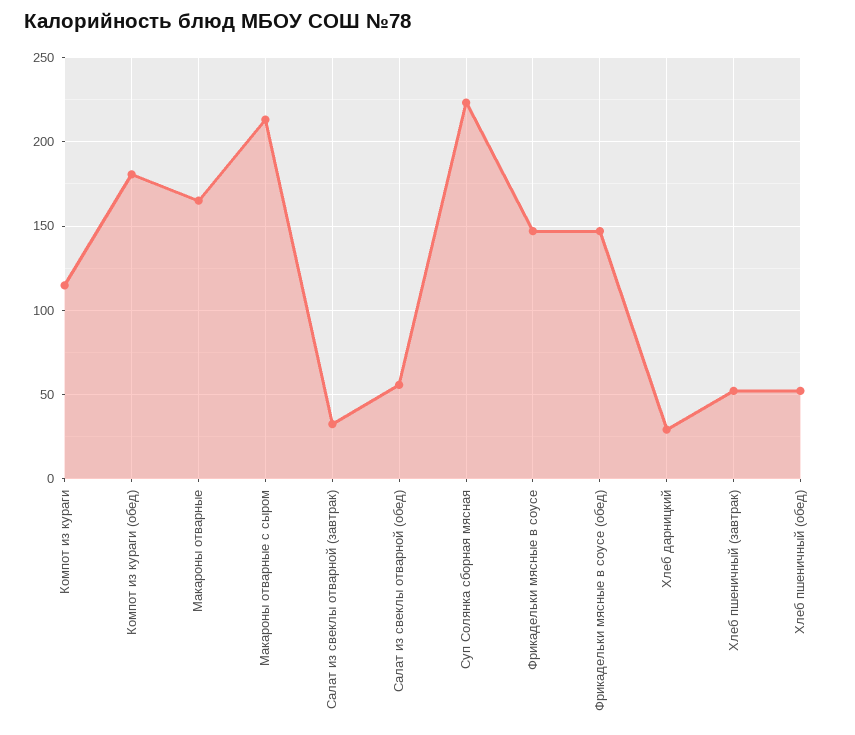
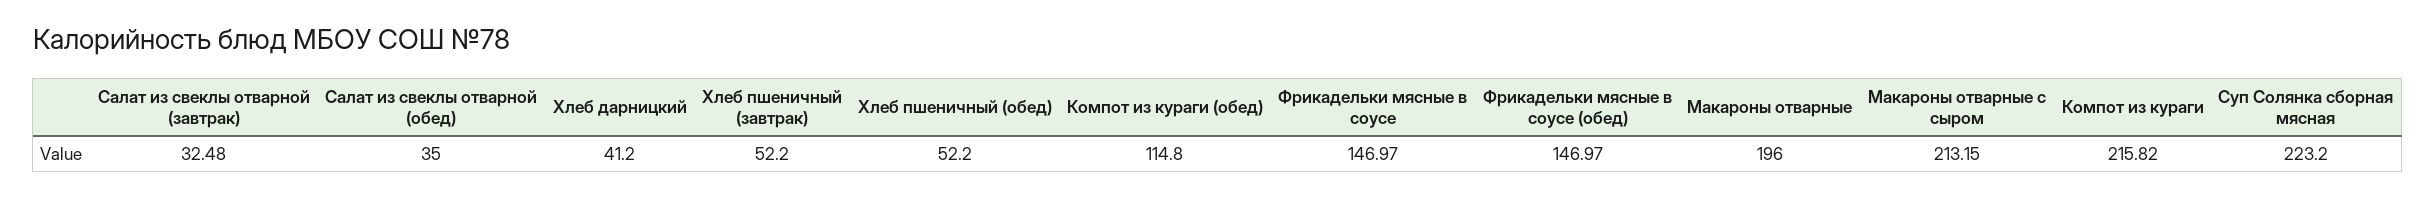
Компот из кураги: 115 -> 215.82
Компот из кураги (обед): 180 -> 114.8
Макароны отварные: 165 -> 196
Салат из свеклы отварной (обед): 55 -> 35
Хлеб дарницкий: 30 -> 41.2

